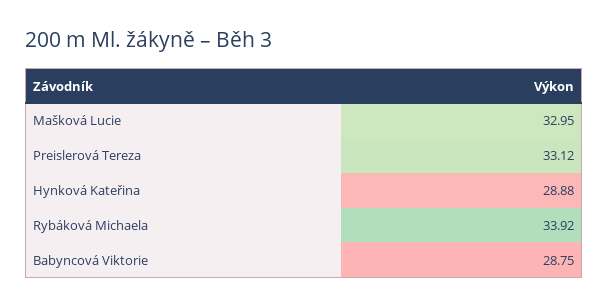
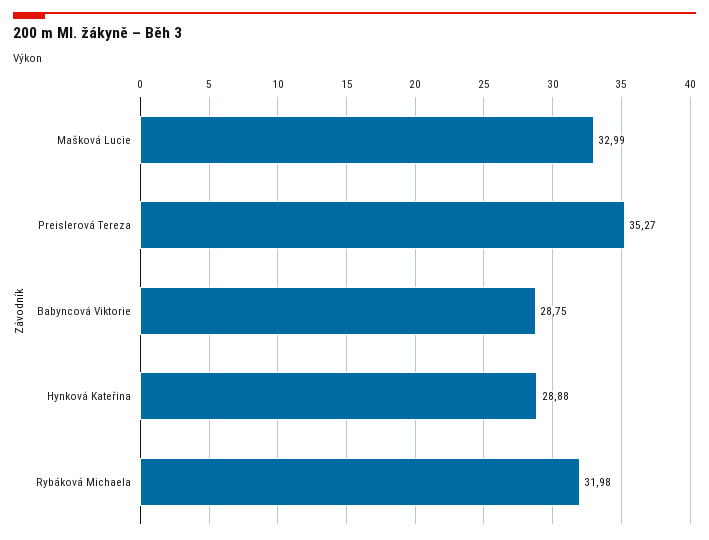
Mašková Lucie: 32.95 -> 32.99
Preislerová Tereza: 33.12 -> 35.27
Rybáková Michaela: 33.92 -> 31.98

